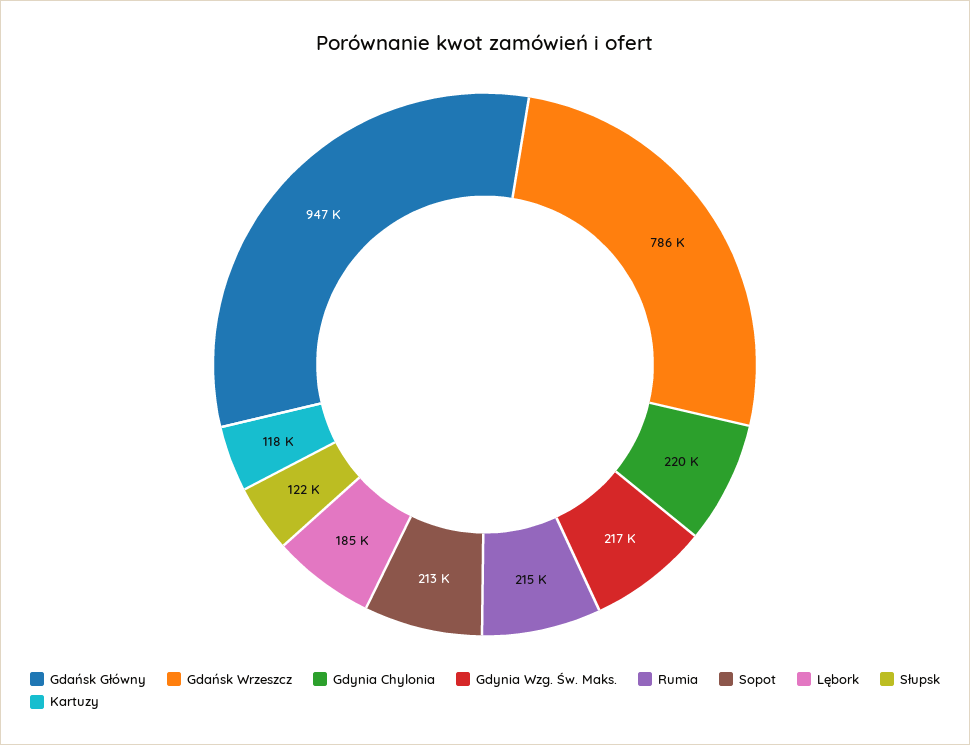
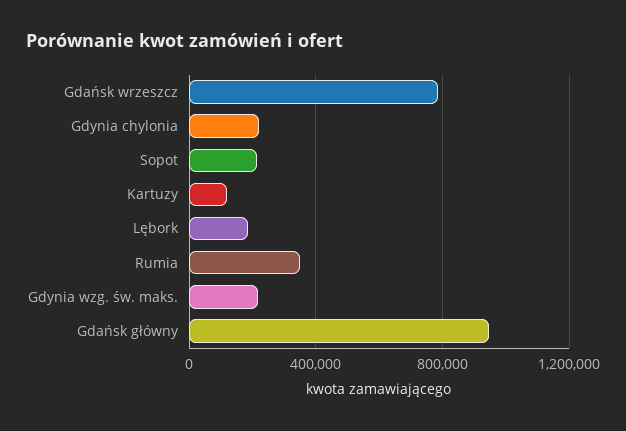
Rumia: 215000 -> 350000
Słupsk: 122000 -> none

